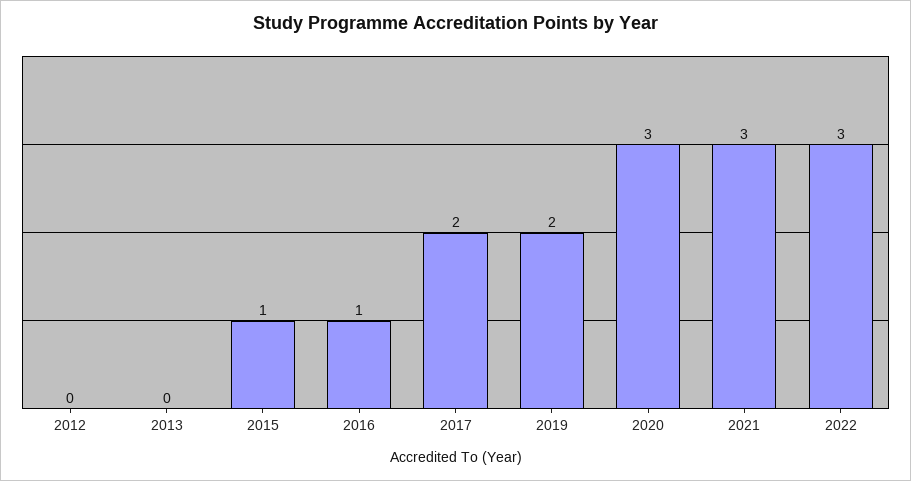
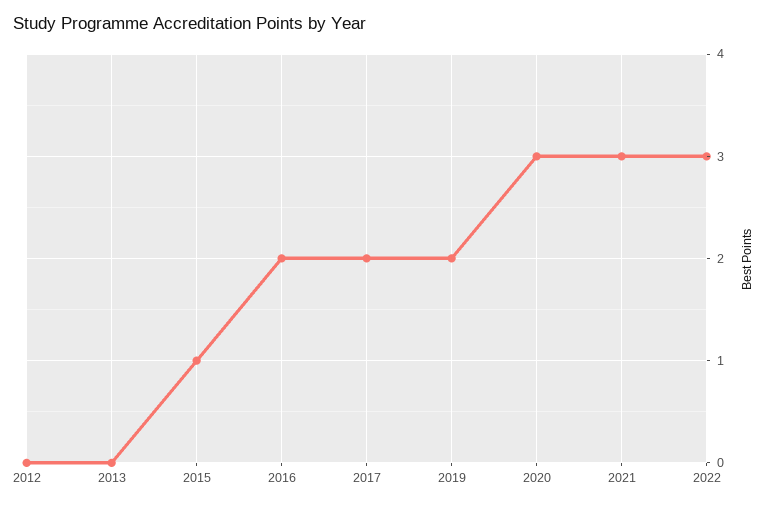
2016: 1 -> 2

